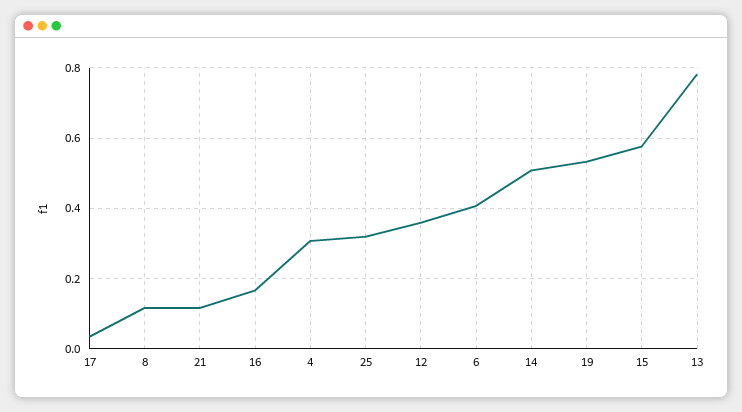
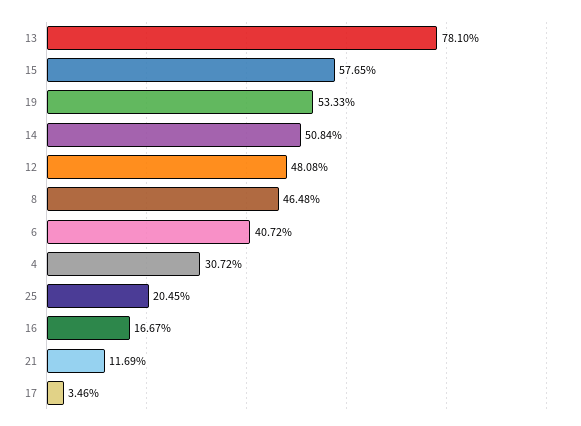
8: 0.12 -> 0.4648
25: 0.32 -> 0.2045
12: 0.36 -> 0.4808

